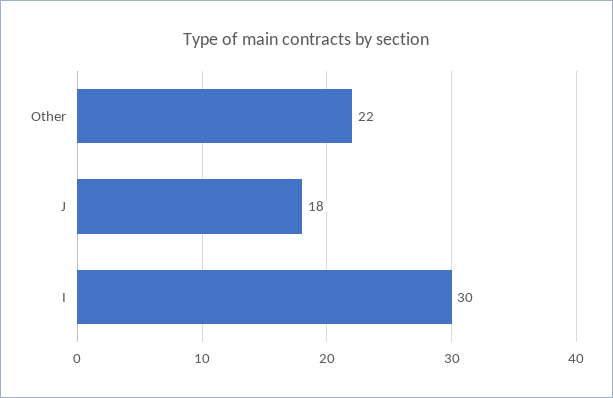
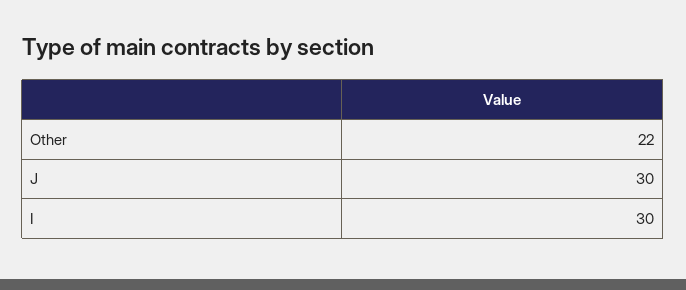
J: 18 -> 30

